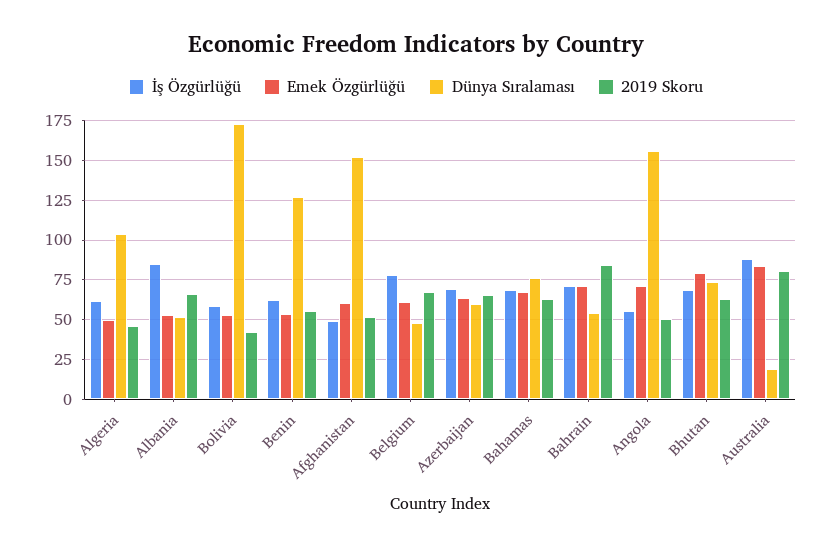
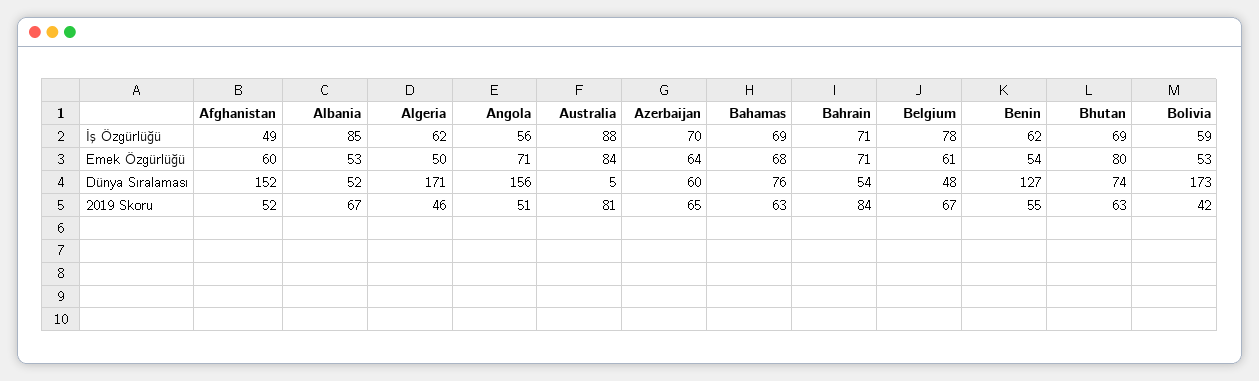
Dünya Sıralaması, Algeria: 105 -> 171
Dünya Sıralaması, Australia: 20 -> 5

